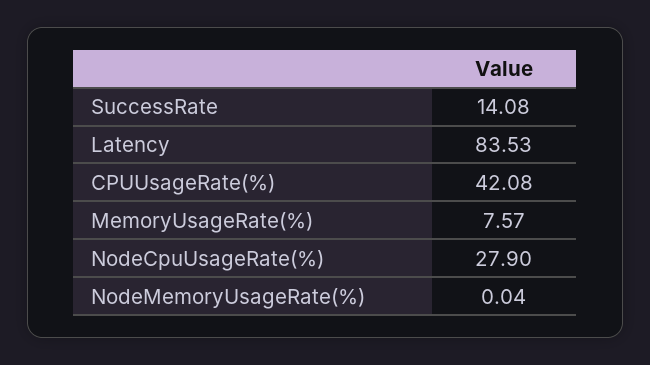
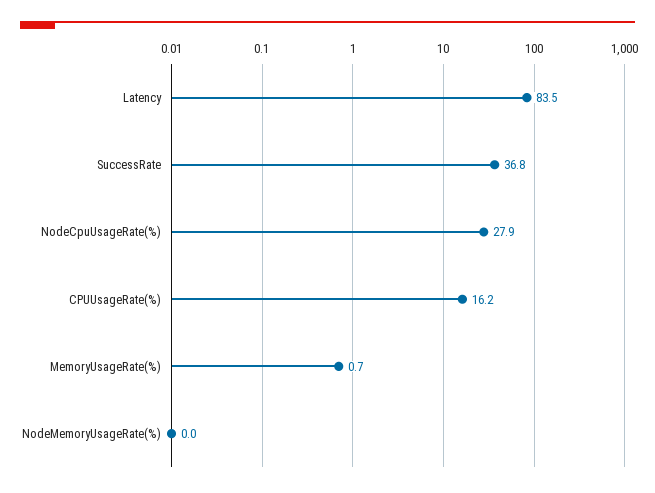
SuccessRate: 14.08 -> 36.8
CPUUsageRate(%): 42.08 -> 16.2
MemoryUsageRate(%): 7.57 -> 0.7

